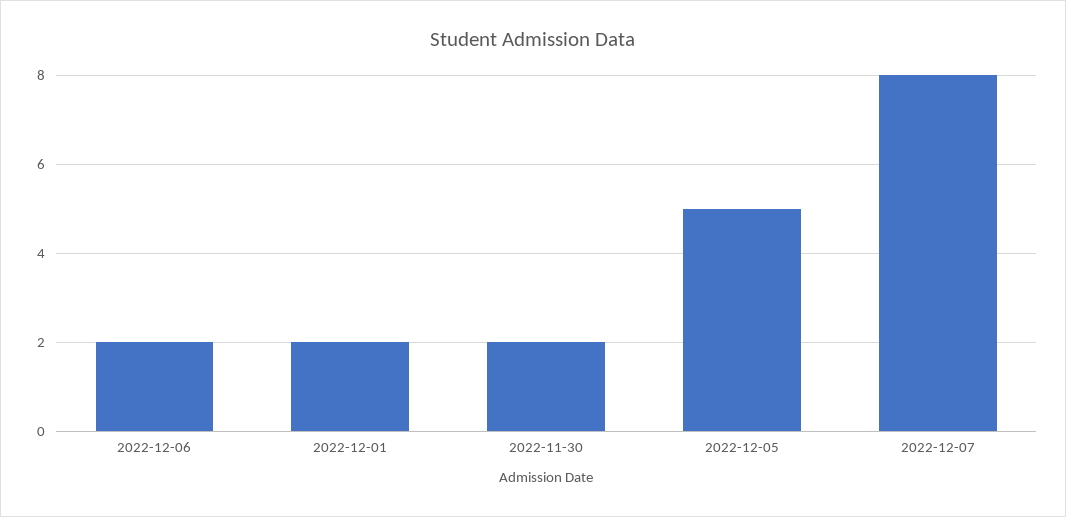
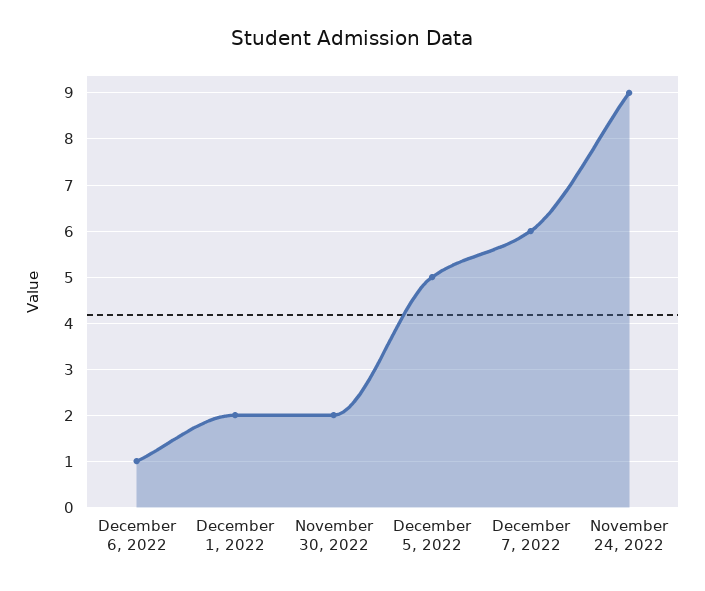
2022-12-06: 2 -> 1
2022-12-07: 8 -> 6
November 24, 2022: none -> 9

